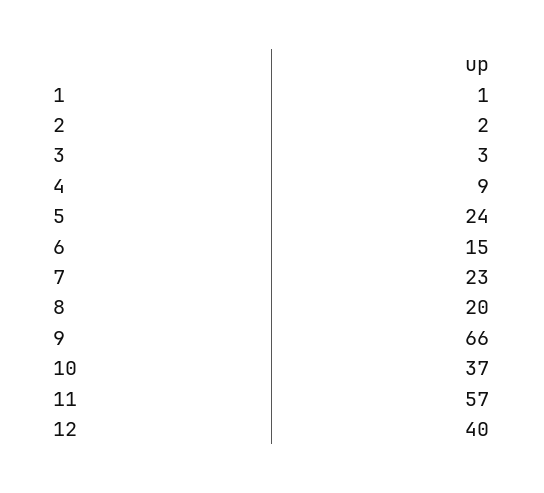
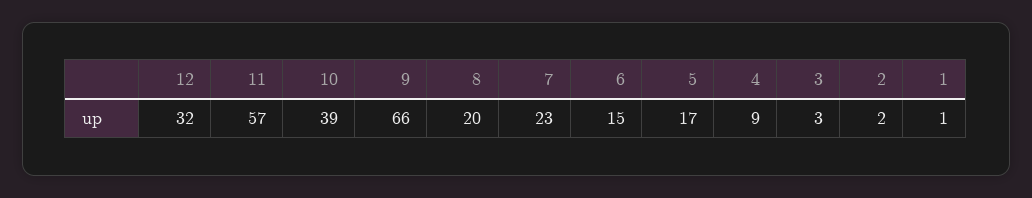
5: 24 -> 17
10: 37 -> 39
12: 40 -> 32

